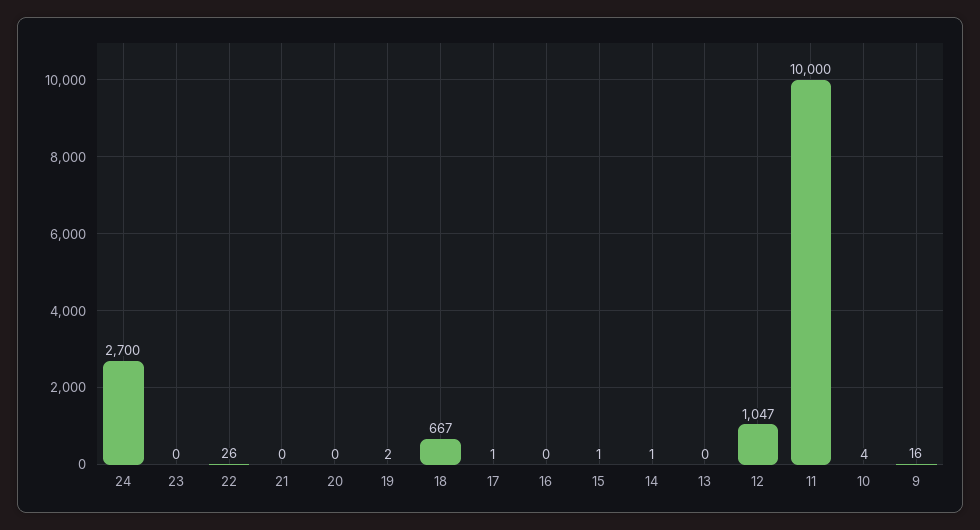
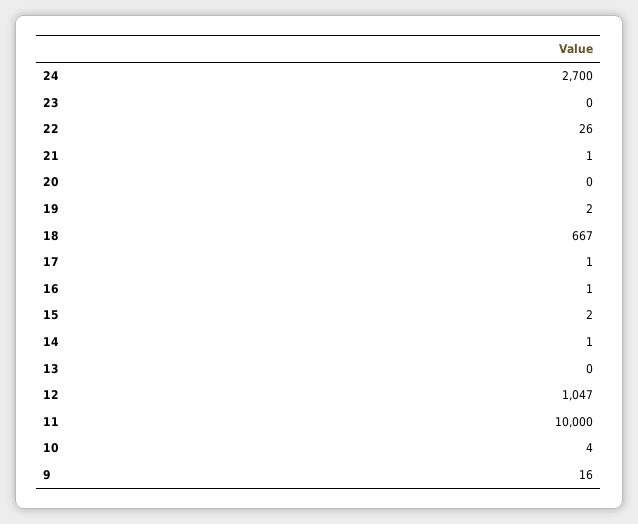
21: 0 -> 1
16: 0 -> 1
15: 1 -> 2

